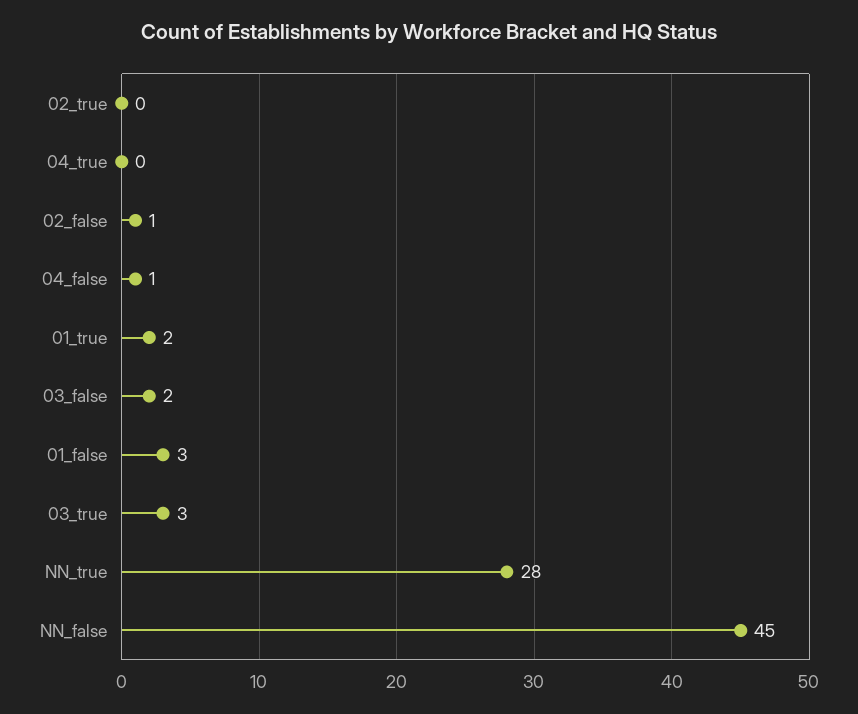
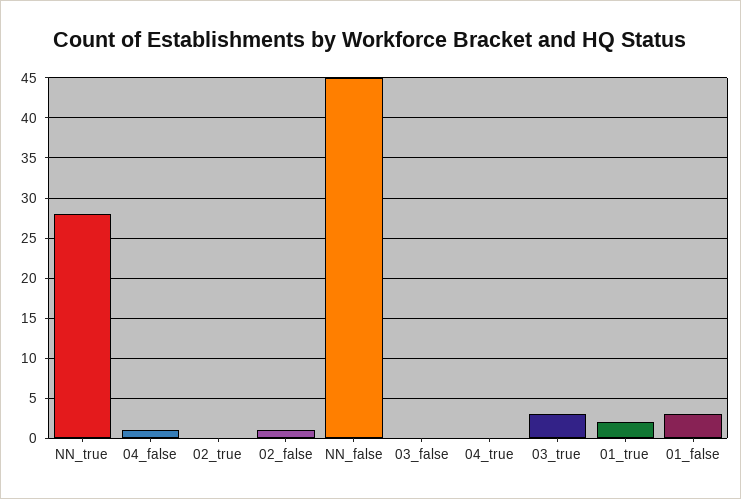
03_false: 2 -> 0

